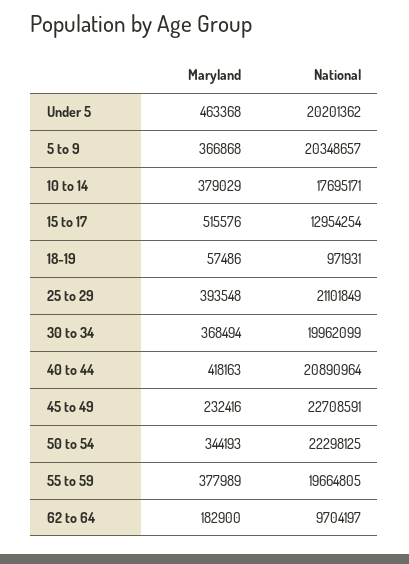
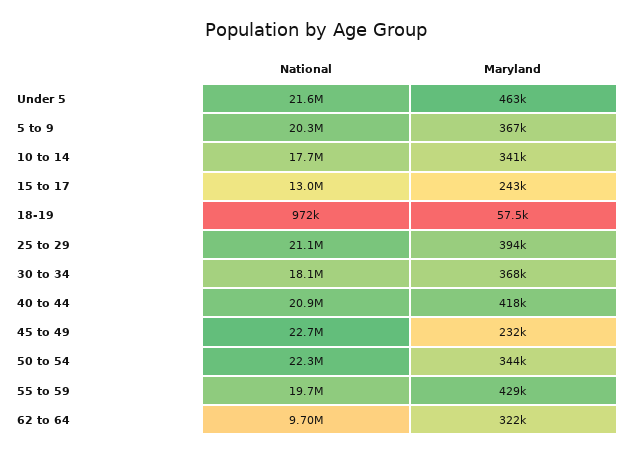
National, Under 5: 20201362 -> 21600000
Maryland, 10 to 14: 379029 -> 341000
Maryland, 15 to 17: 515576 -> 243000
National, 30 to 34: 19962099 -> 18100000
Maryland, 55 to 59: 377989 -> 429000
Maryland, 62 to 64: 182900 -> 322000

